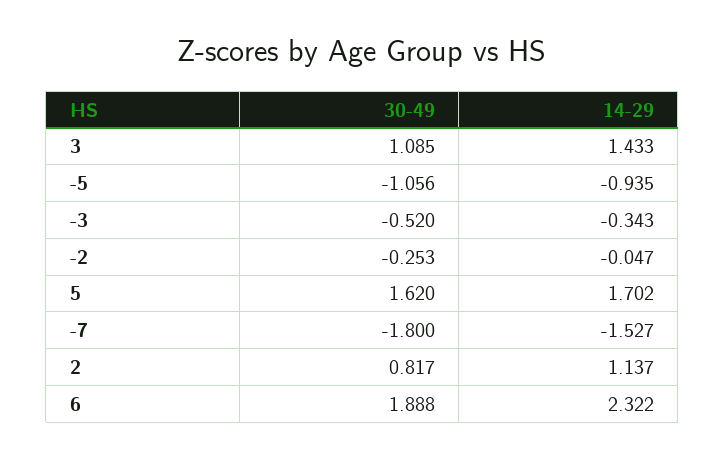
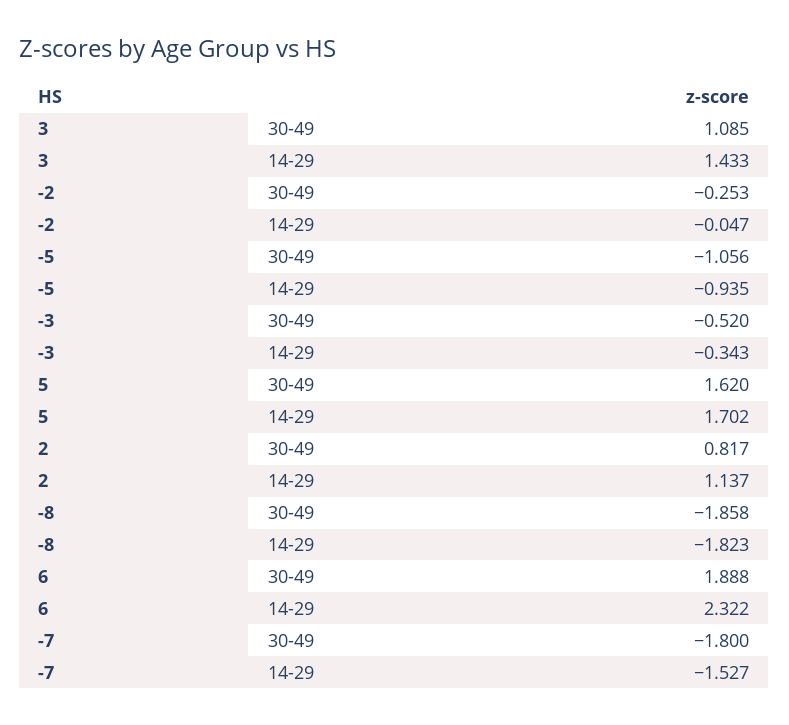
30-49, -8: none -> -1.858
14-29, -8: none -> -1.823

